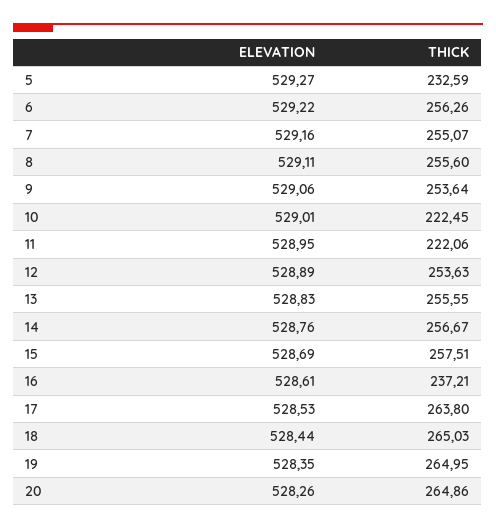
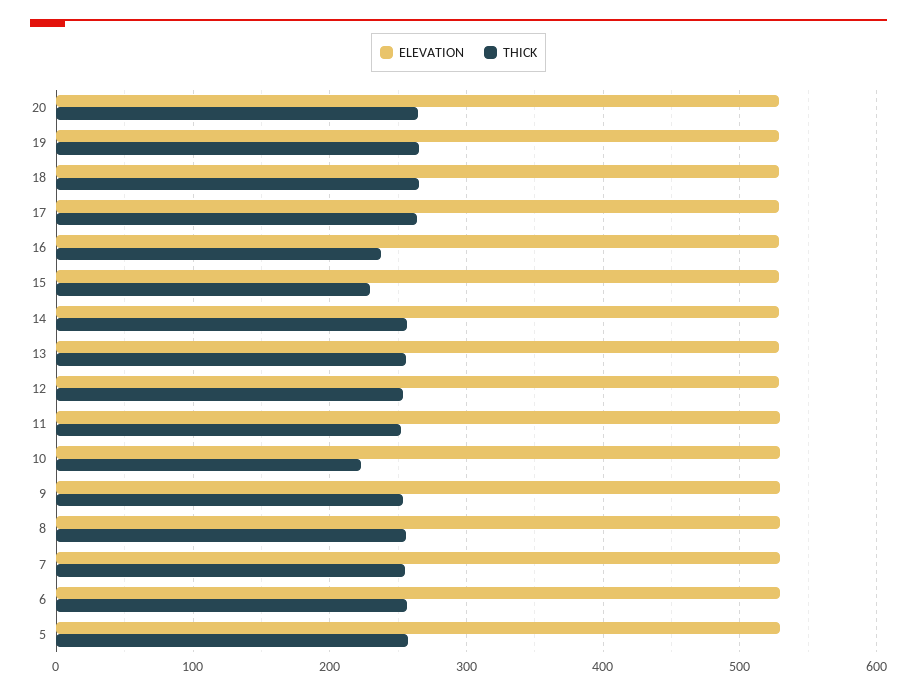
THICK, 5: 232.59 -> 260
THICK, 11: 222.06 -> 250
THICK, 15: 257.51 -> 230

